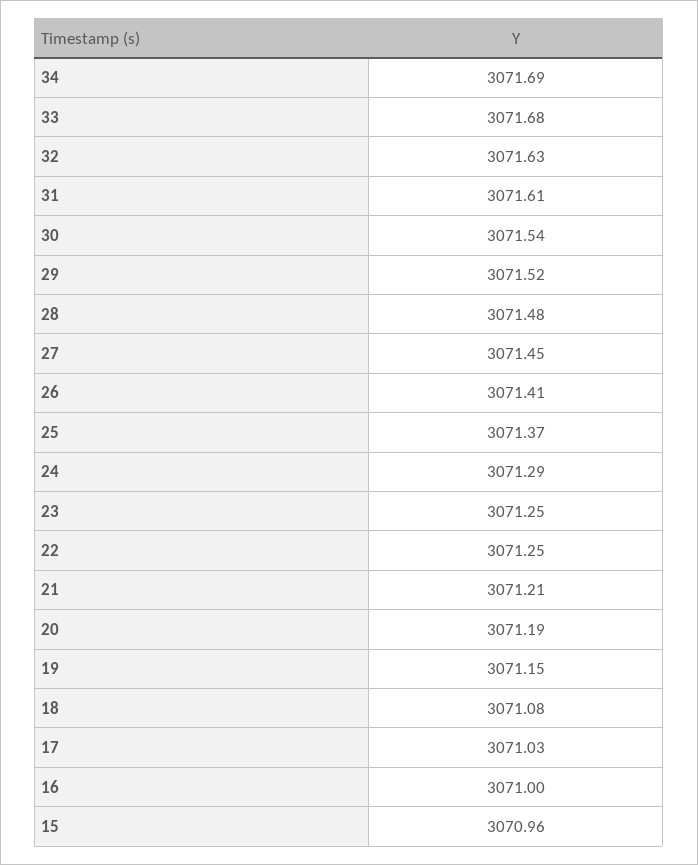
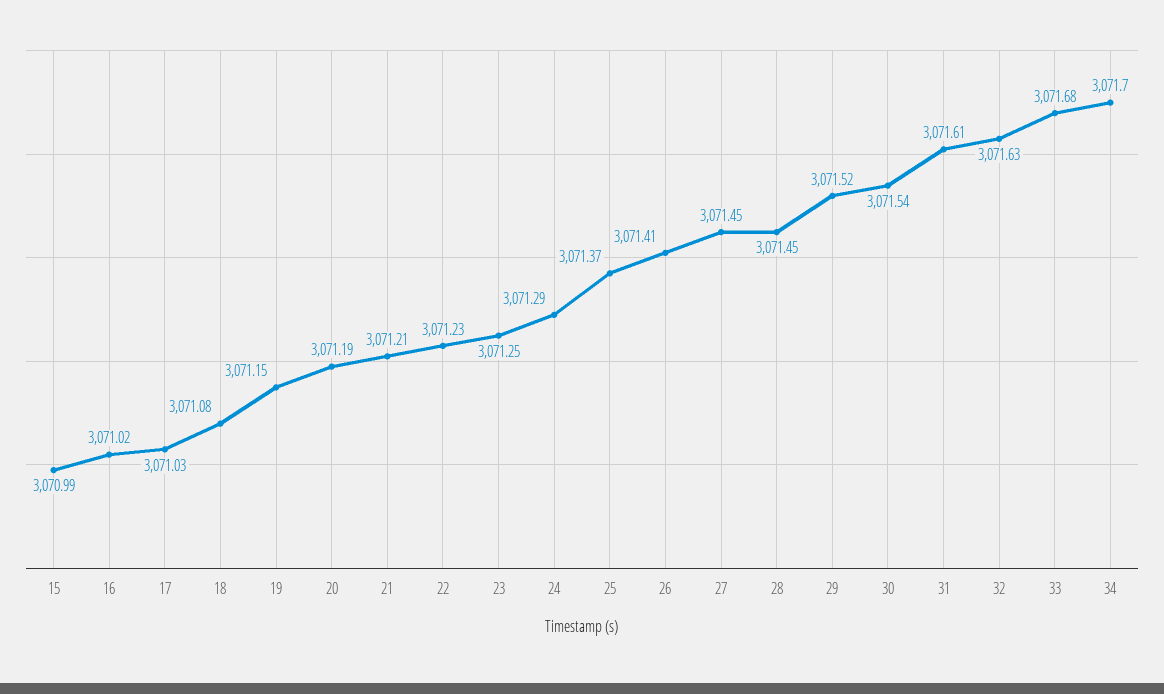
34: 3071.69 -> 3071.7
28: 3071.48 -> 3071.45
22: 3071.25 -> 3071.23
16: 3071 -> 3071.02
15: 3070.96 -> 3070.99

